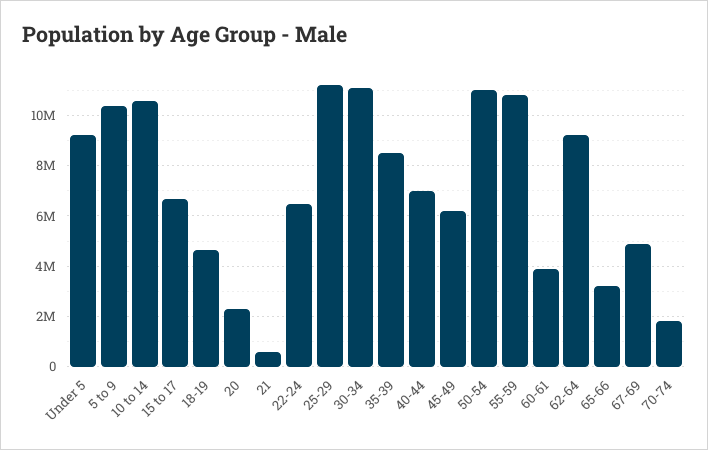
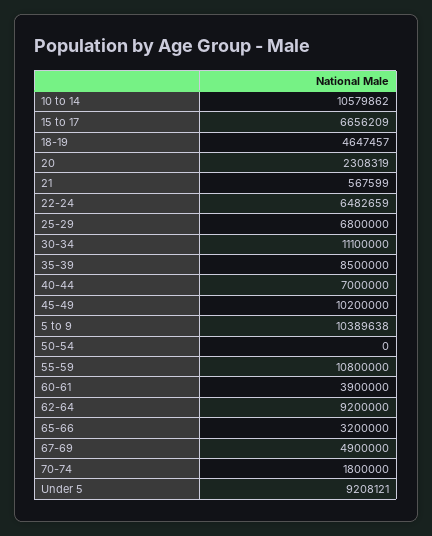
25-29: 11250000 -> 6800000
45-49: 6250000 -> 10200000
50-54: 11000000 -> 0

